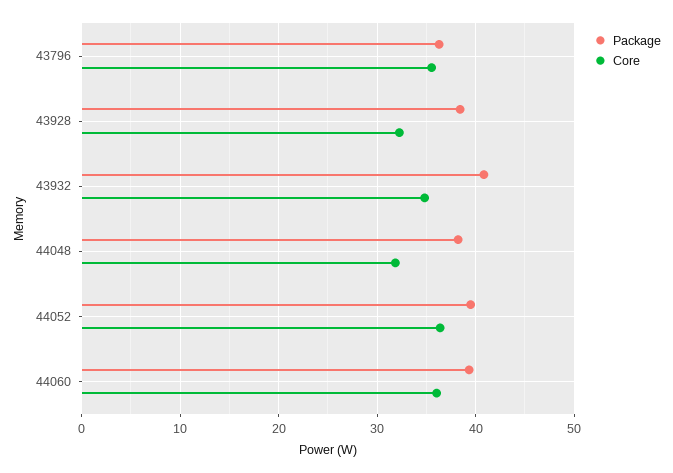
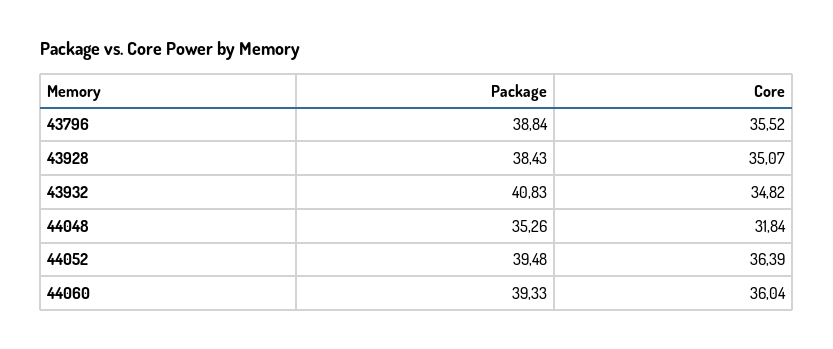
Package, 43796: 36 -> 38.84
Core, 43928: 32 -> 35.07
Package, 44048: 38 -> 35.26

